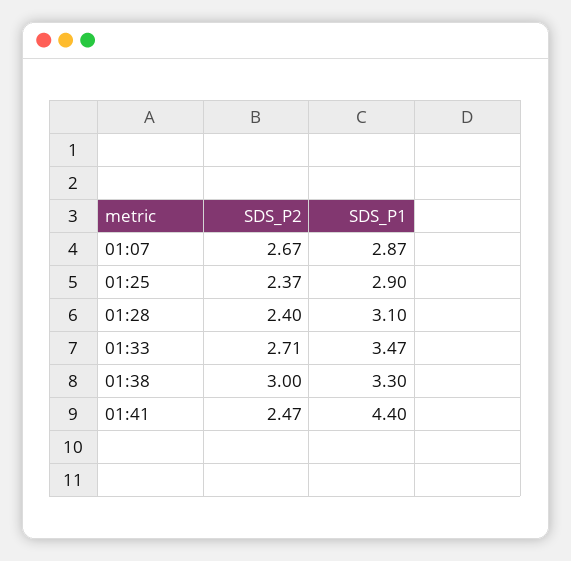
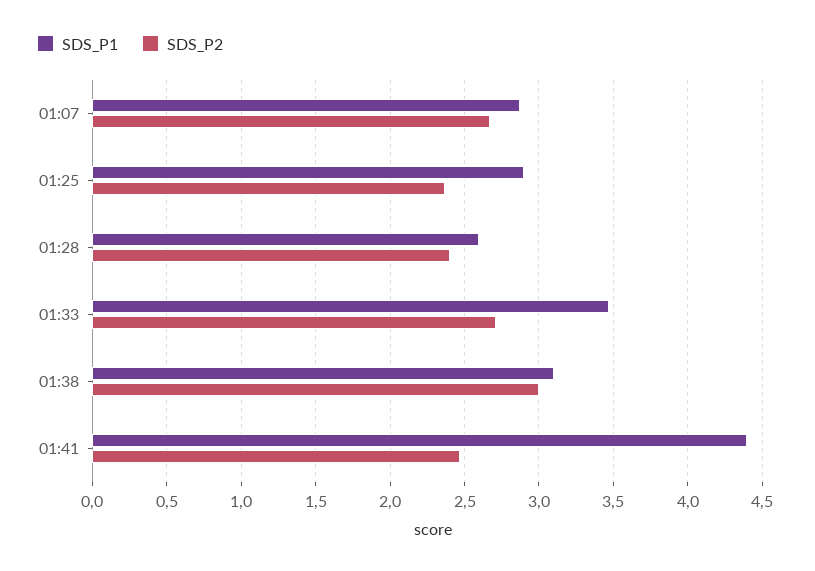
SDS_P1, 01:28: 3.1 -> 2.6
SDS_P1, 01:38: 3.3 -> 3.1

